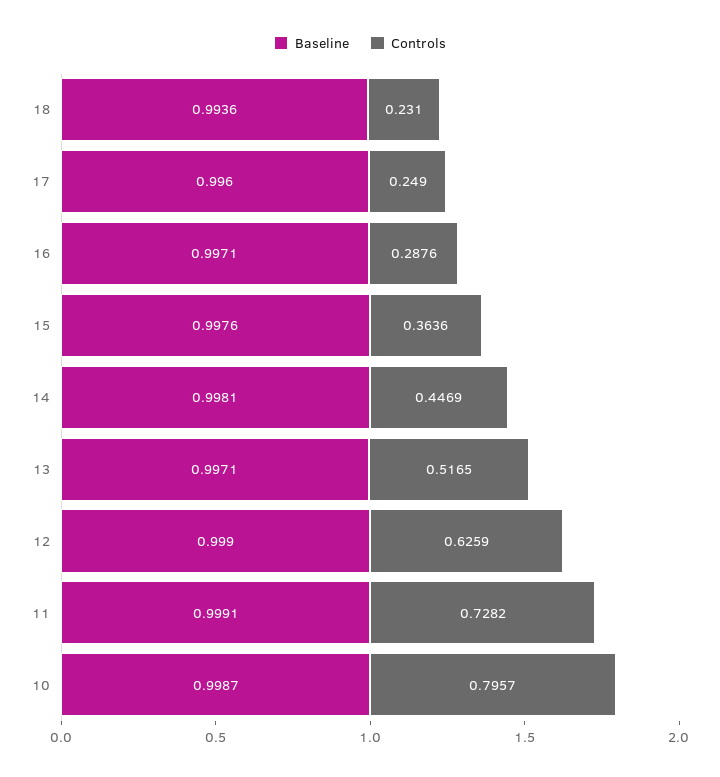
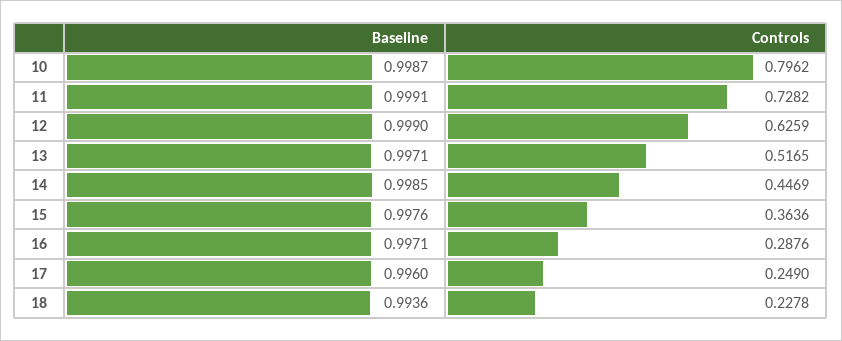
Controls, 18: 0.231 -> 0.2278
Baseline, 14: 0.9981 -> 0.9985
Controls, 10: 0.7957 -> 0.7962

